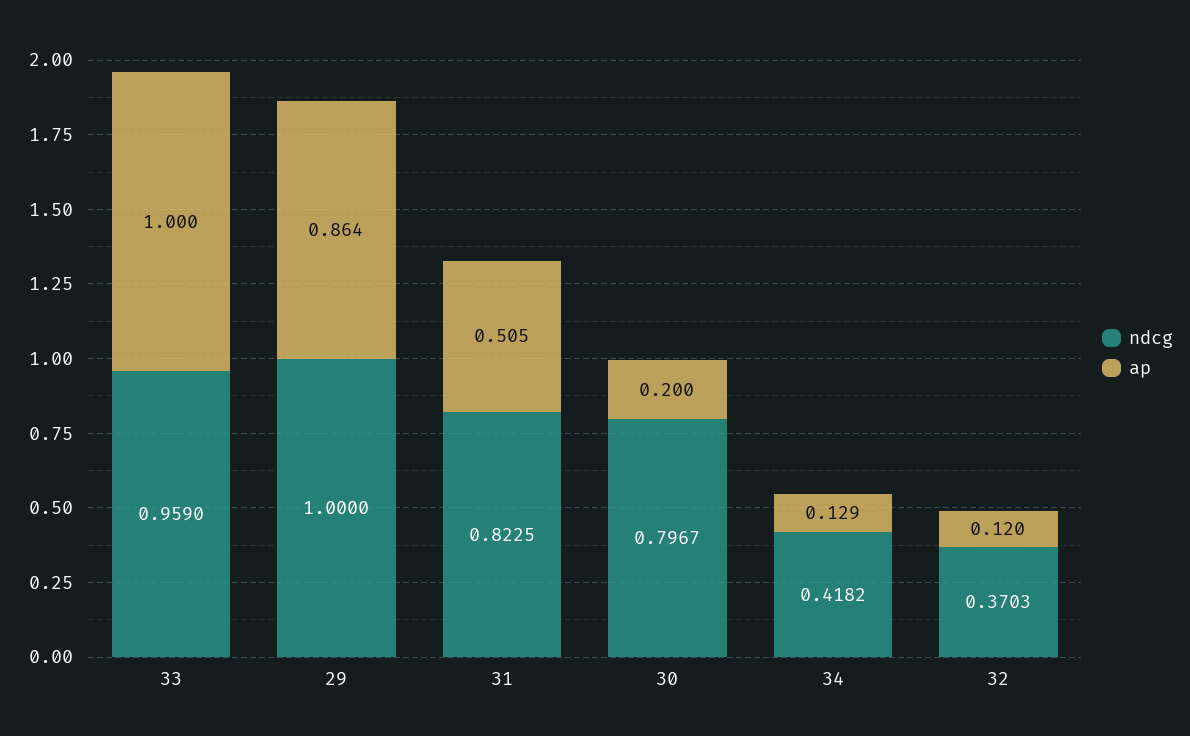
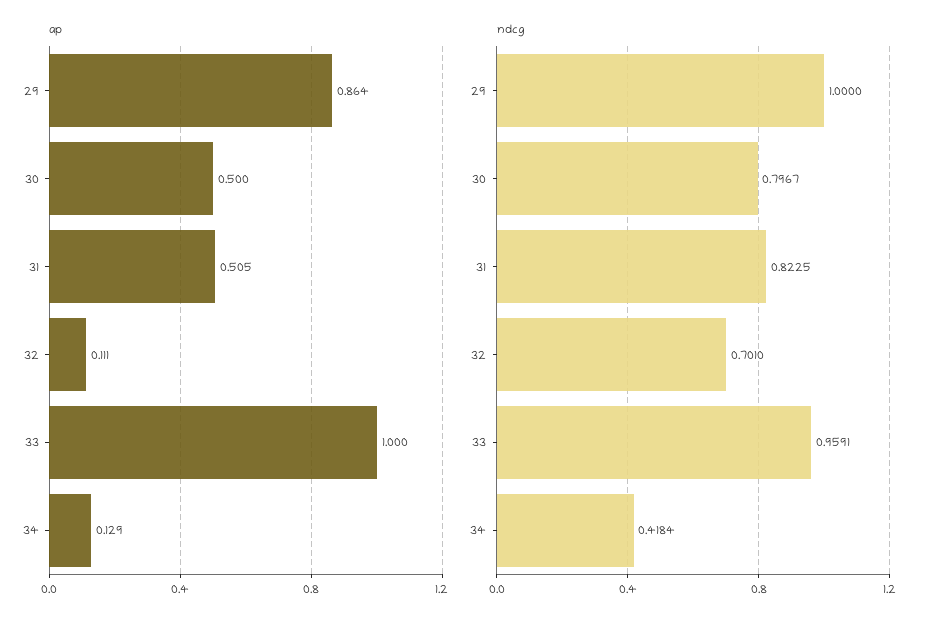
ndcg, 33: 0.959 -> 0.9591
ap, 30: 0.2 -> 0.5
ndcg, 34: 0.4182 -> 0.4184
ndcg, 32: 0.3703 -> 0.701
ap, 32: 0.12 -> 0.111

